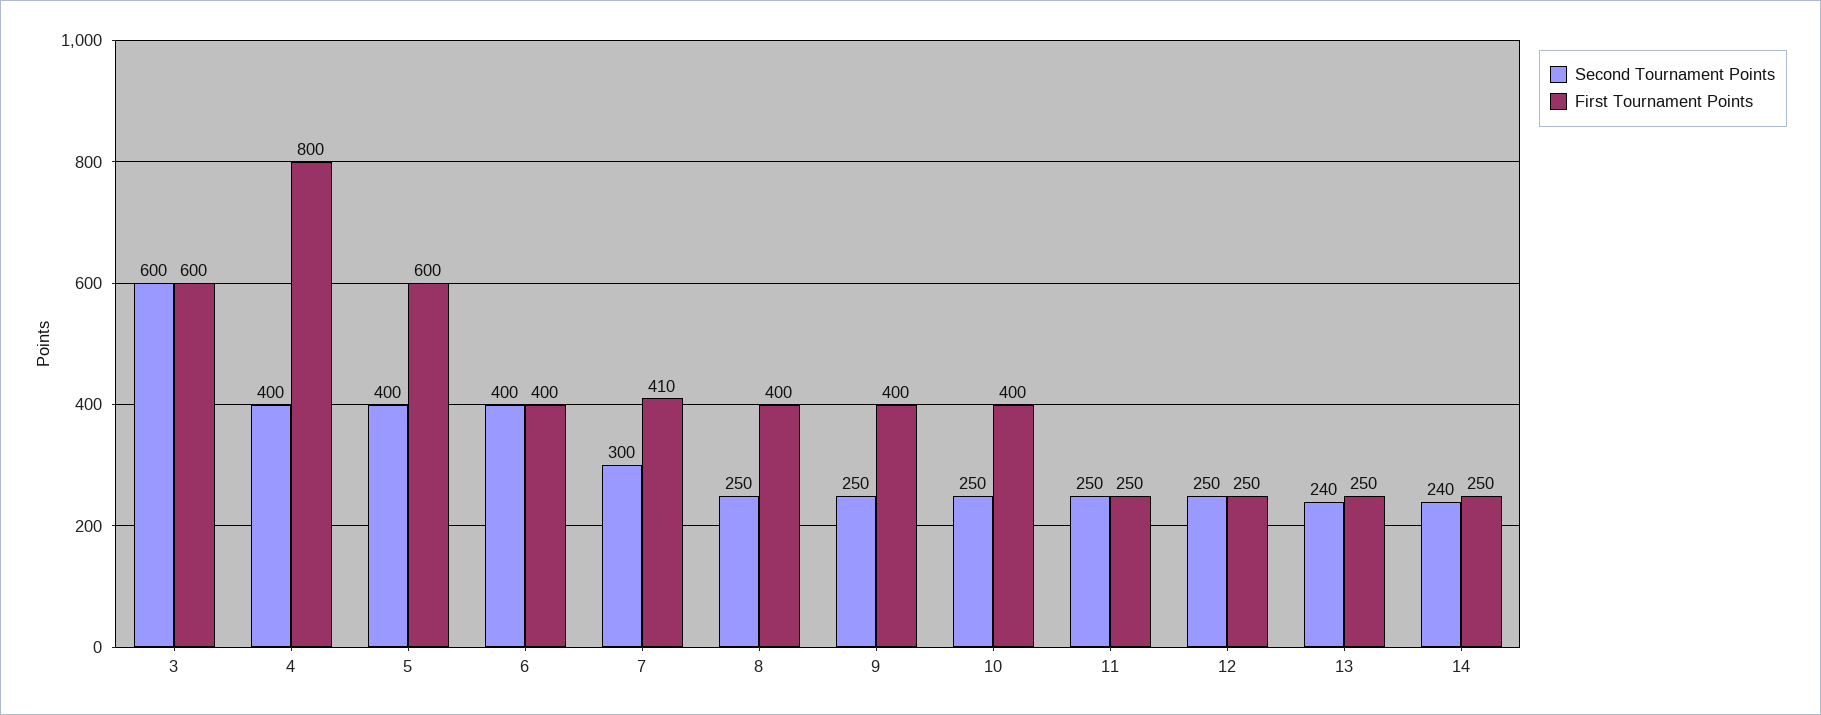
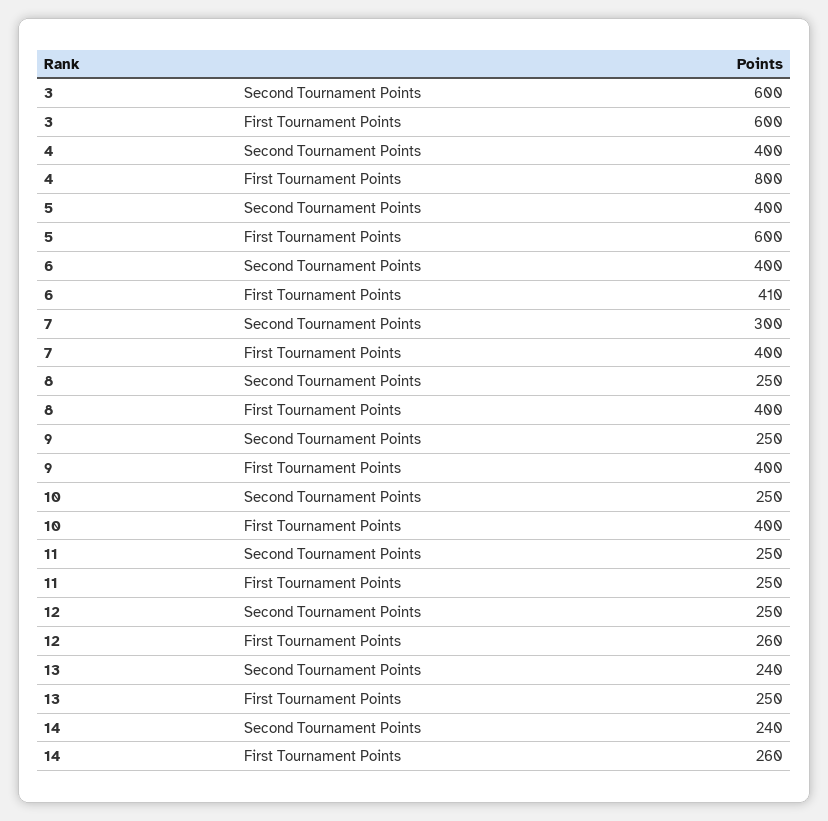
First Tournament Points, 6: 400 -> 410
First Tournament Points, 7: 410 -> 400
First Tournament Points, 12: 250 -> 260
First Tournament Points, 14: 250 -> 260

